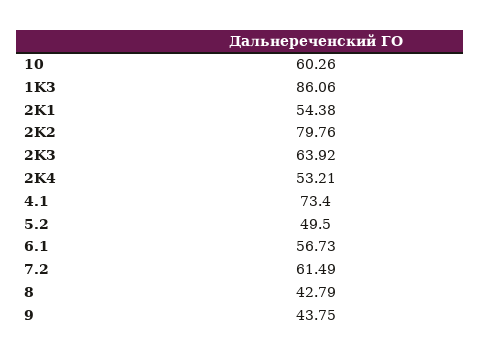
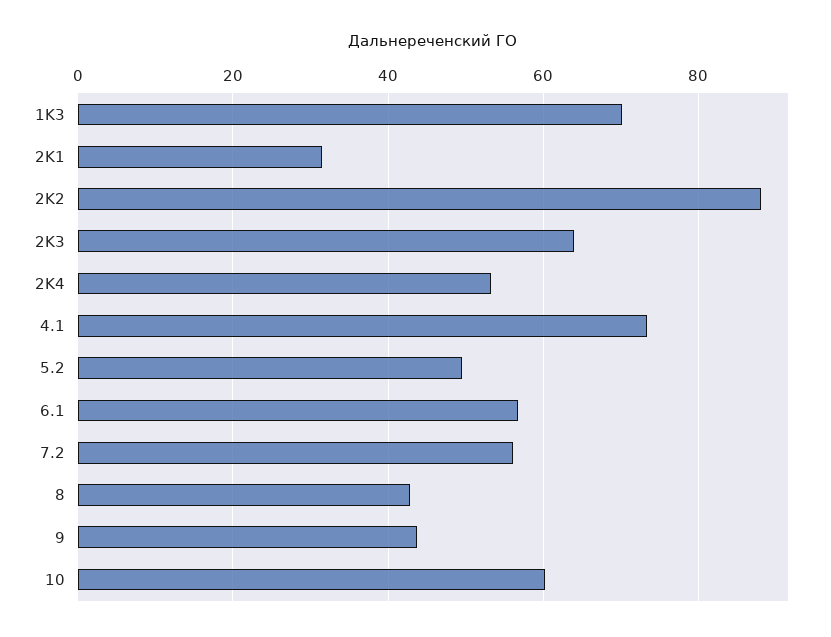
1K3: 86.06 -> 70
2K1: 54.38 -> 32
2K2: 79.76 -> 88
7.2: 61.49 -> 56

